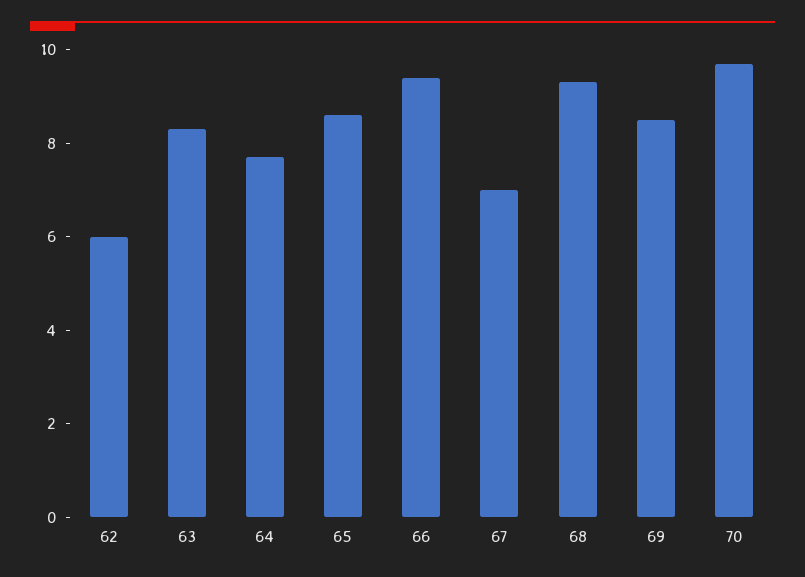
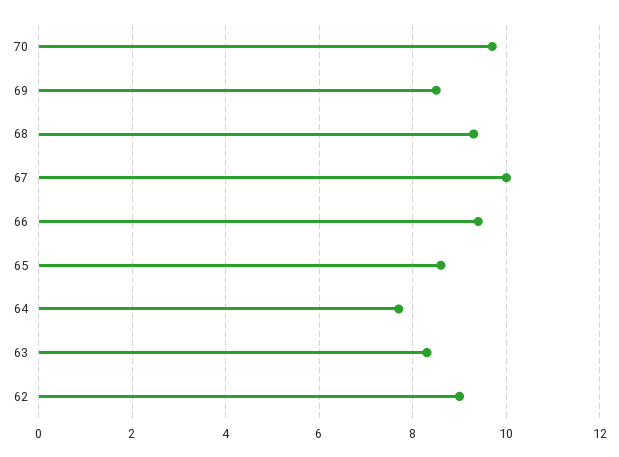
62: 6 -> 9
67: 7 -> 10

